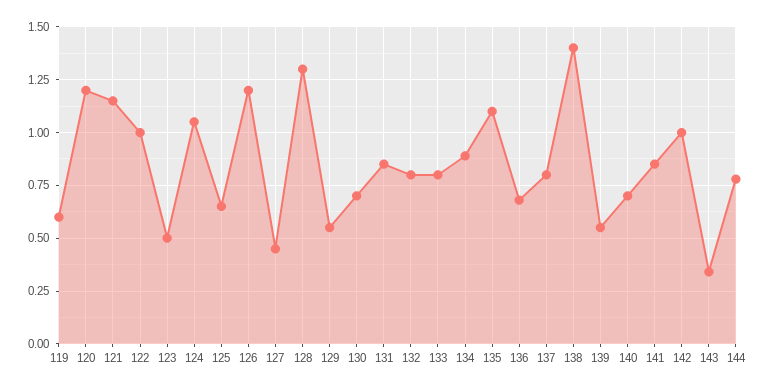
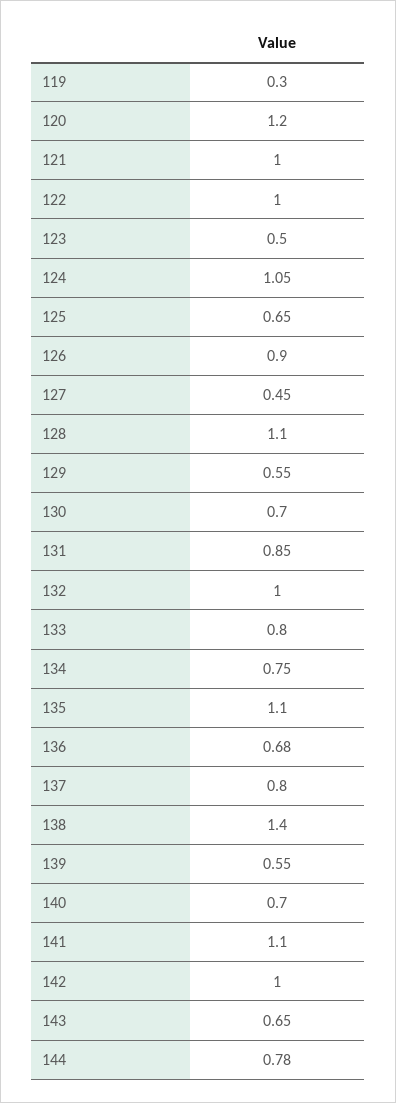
119: 0.6 -> 0.3
121: 1.15 -> 1
126: 1.2 -> 0.9
128: 1.3 -> 1.1
132: 0.8 -> 1
134: 0.9 -> 0.75
141: 0.85 -> 1.1
143: 0.35 -> 0.65

